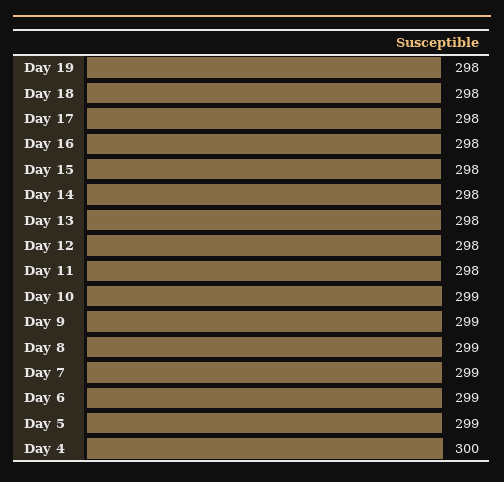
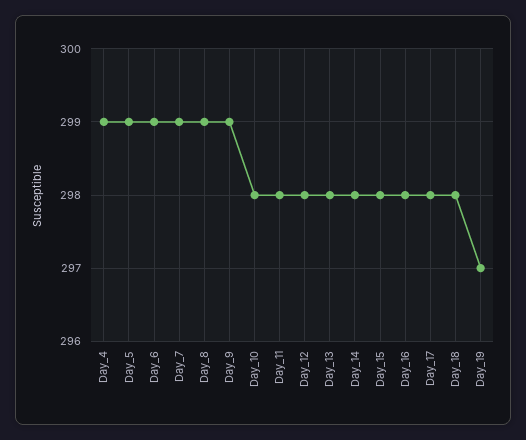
Day 19: 298 -> 297
Day 10: 299 -> 298
Day 4: 300 -> 299

